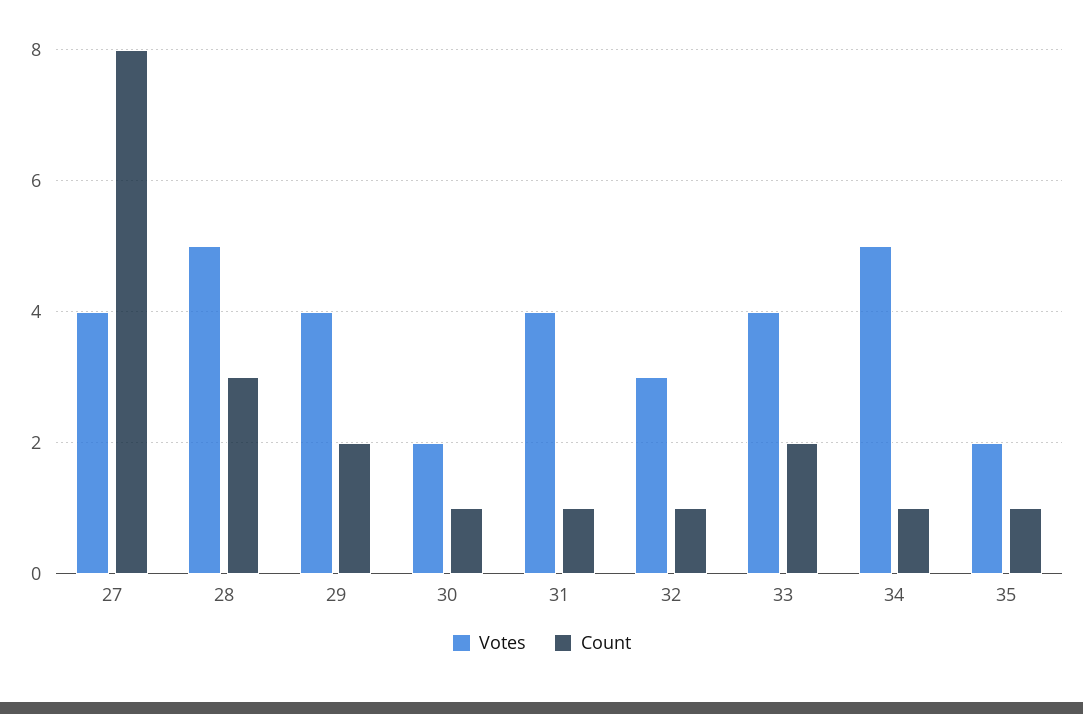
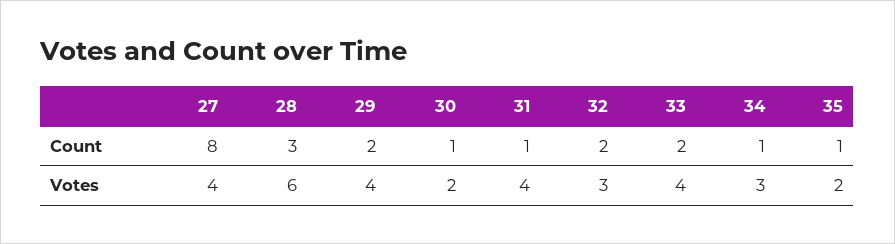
Votes, 28: 5 -> 6
Count, 32: 1 -> 2
Votes, 34: 5 -> 3

